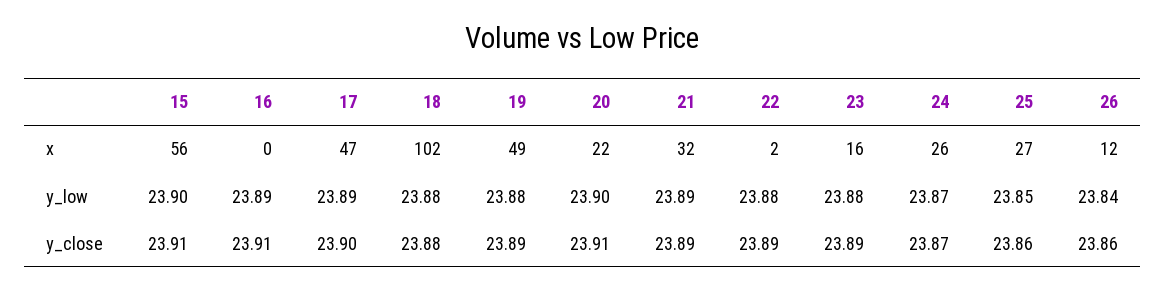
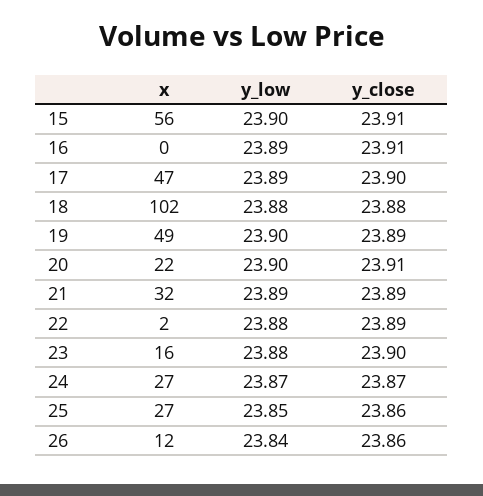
24, x: 26 -> 27
19, y_low: 23.88 -> 23.9
23, y_close: 23.89 -> 23.9

